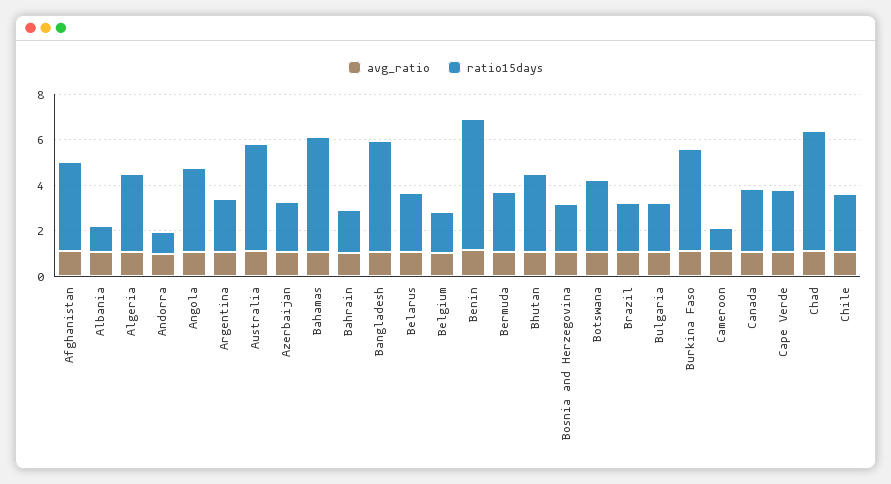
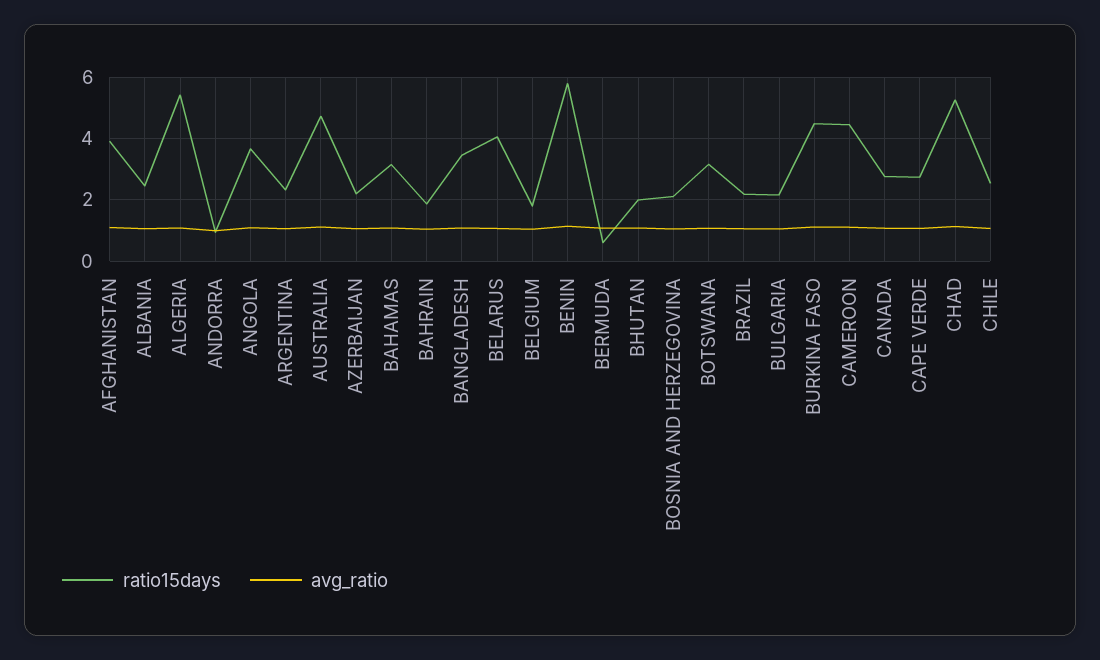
ratio15days, Albania: 1 -> 2.4
ratio15days, Algeria: 3.5 -> 5.4
ratio15days, Bahamas: 5 -> 3.2
ratio15days, Bangladesh: 5 -> 3.4
ratio15days, Belarus: 2.5 -> 4
ratio15days, Bermuda: 2.5 -> 0.6
ratio15days, Bhutan: 3.5 -> 2
ratio15days, Cameroon: 1 -> 4.4

